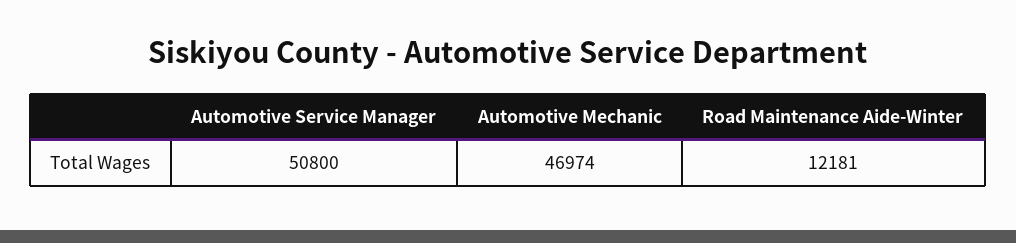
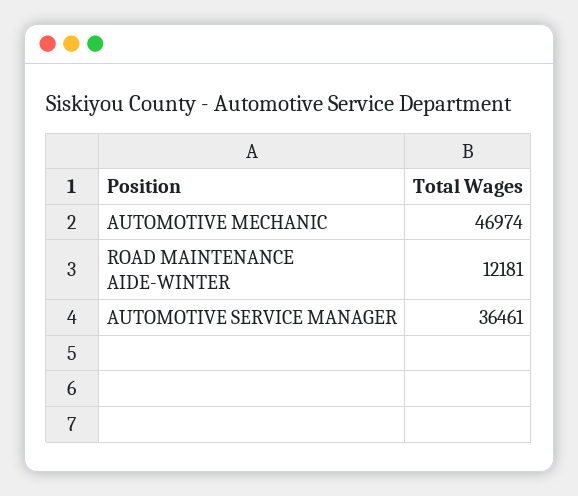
Automotive Service Manager: 50800 -> 36461

